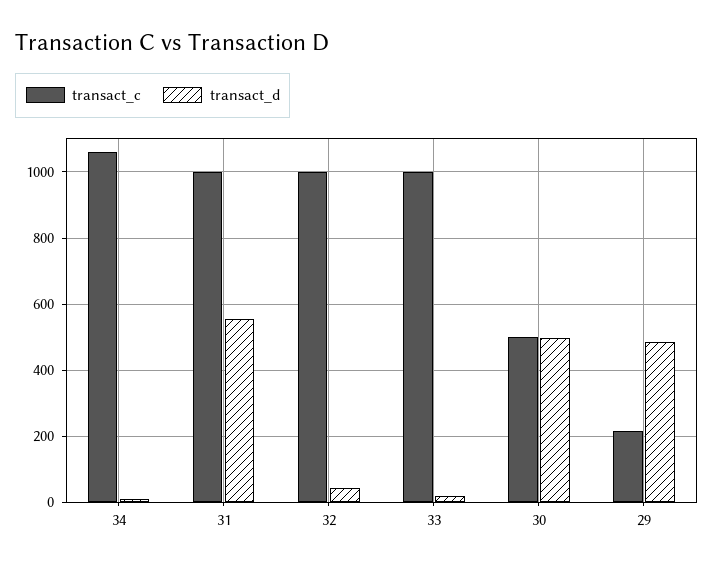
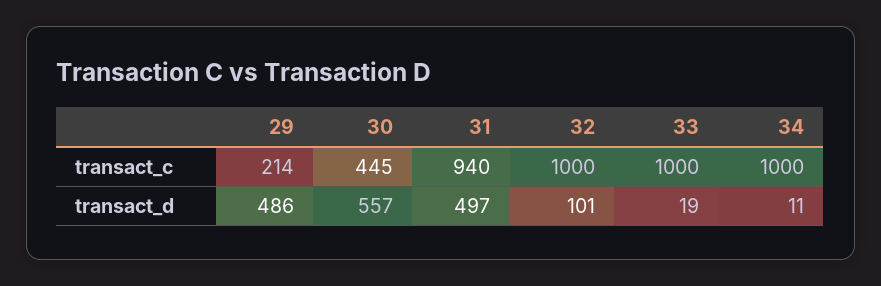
transact_c, 34: 1060 -> 1000
transact_c, 31: 1000 -> 940
transact_d, 31: 560 -> 497
transact_d, 32: 40 -> 101
transact_c, 30: 500 -> 445
transact_d, 30: 500 -> 557

